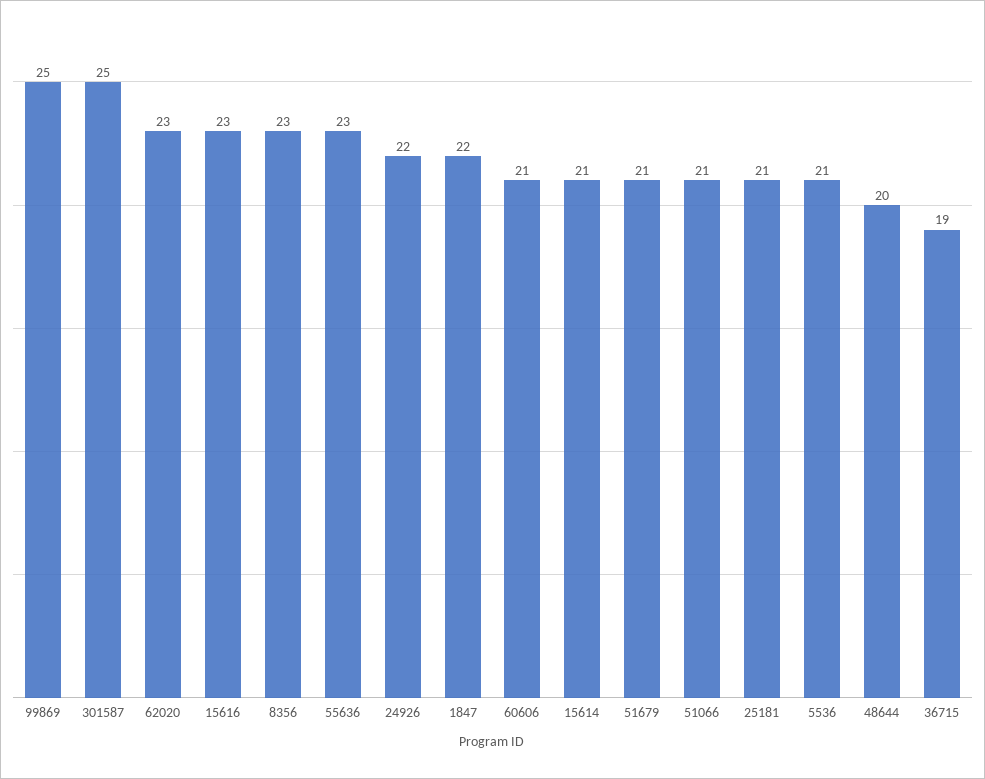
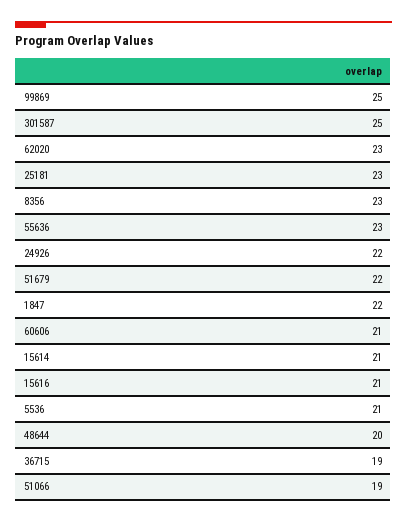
15616: 23 -> 21
51679: 21 -> 22
51066: 21 -> 19
25181: 21 -> 23

